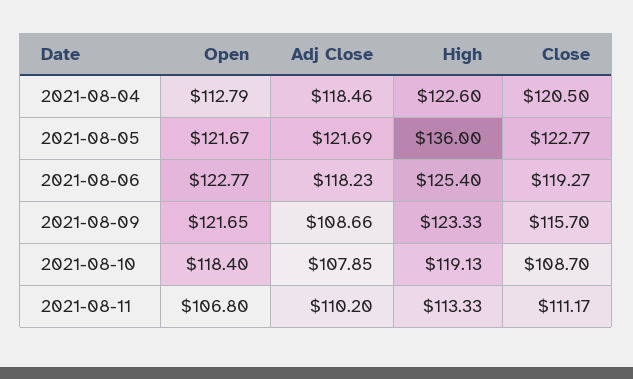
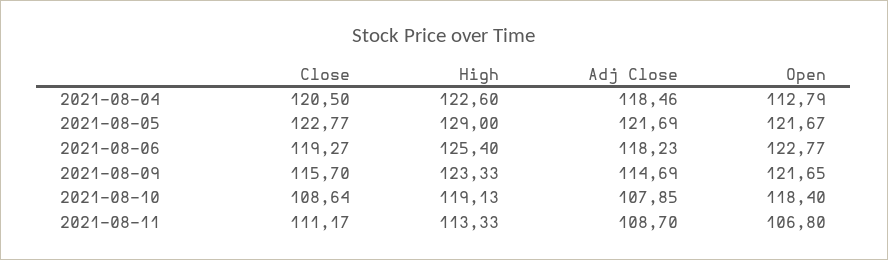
High, 2021-08-05: 136 -> 129
Adj Close, 2021-08-09: 108.66 -> 114.69
Close, 2021-08-10: 108.7 -> 108.64
Adj Close, 2021-08-11: 110.2 -> 108.7

